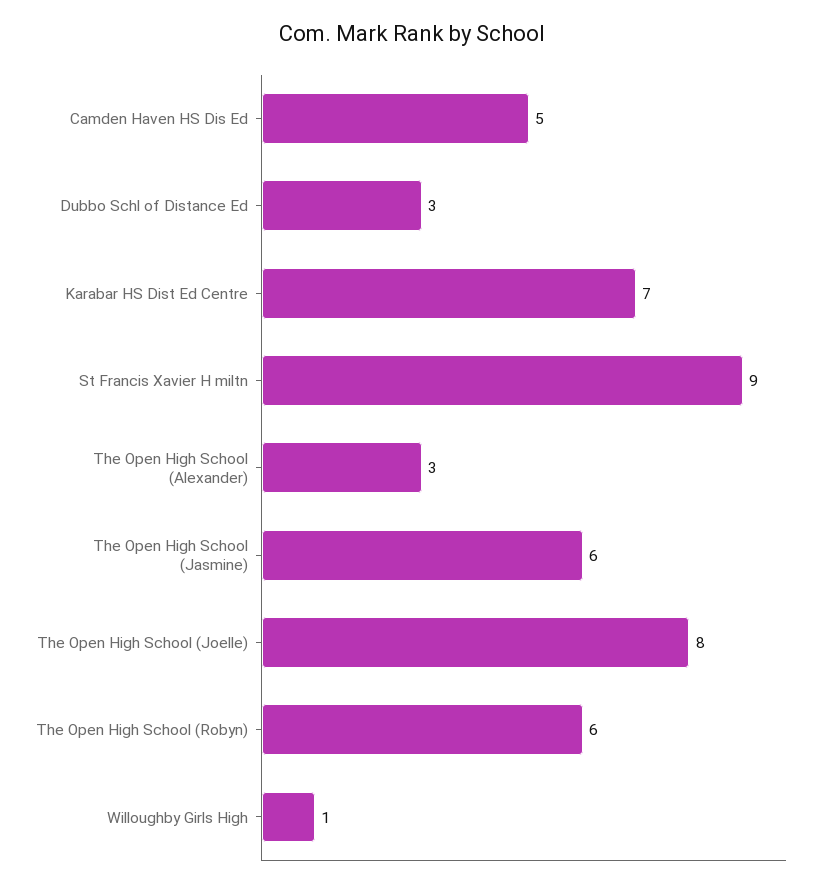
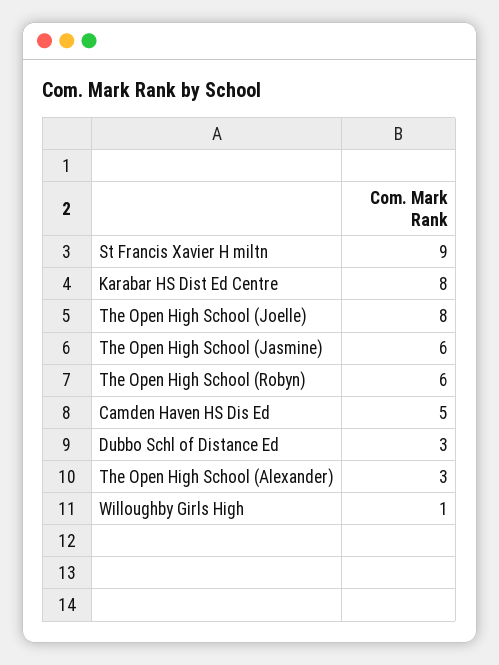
Karabar HS Dist Ed Centre: 7 -> 8

